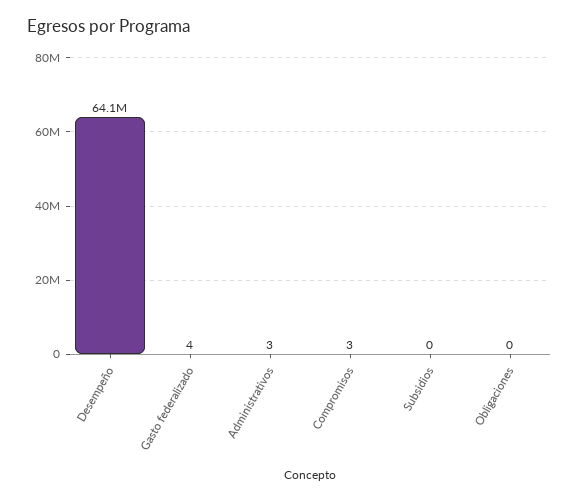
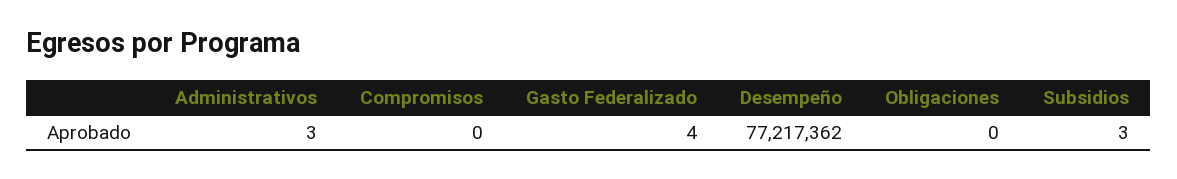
Desempeño: 64100000 -> 77217362
Compromisos: 3 -> 0
Subsidios: 0 -> 3

